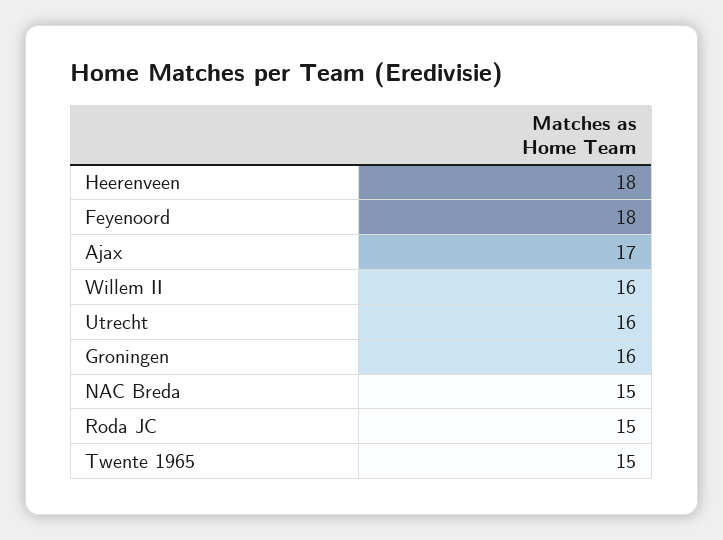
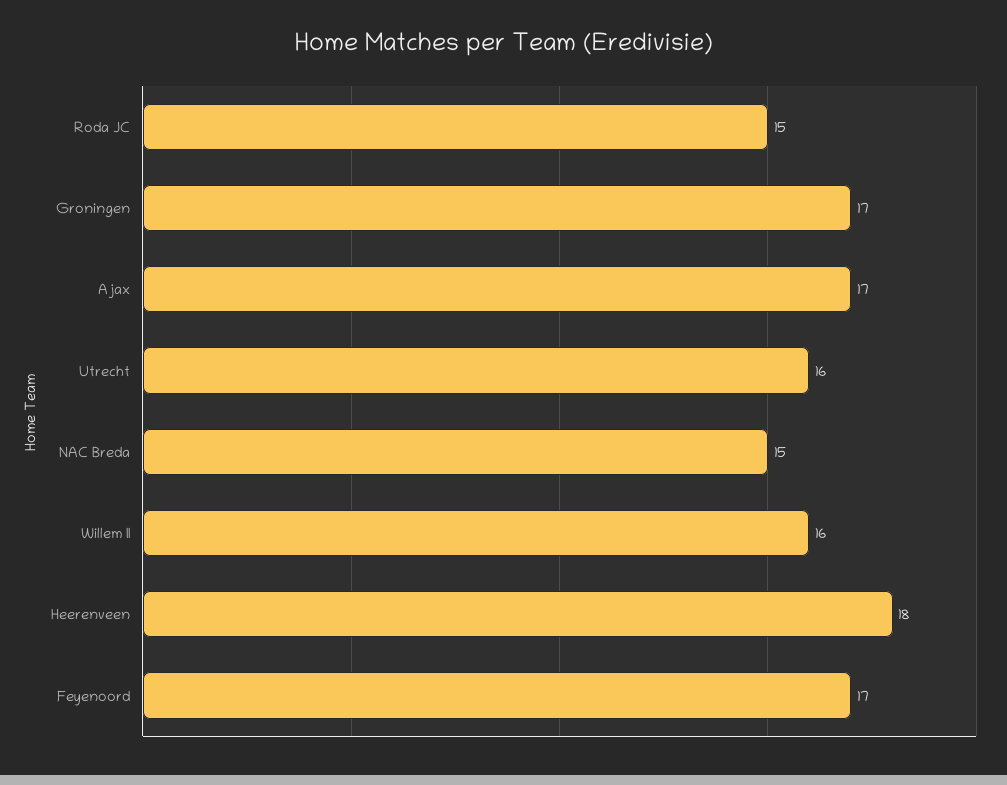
Feyenoord: 18 -> 17
Groningen: 16 -> 17
Twente 1965: 15 -> none

